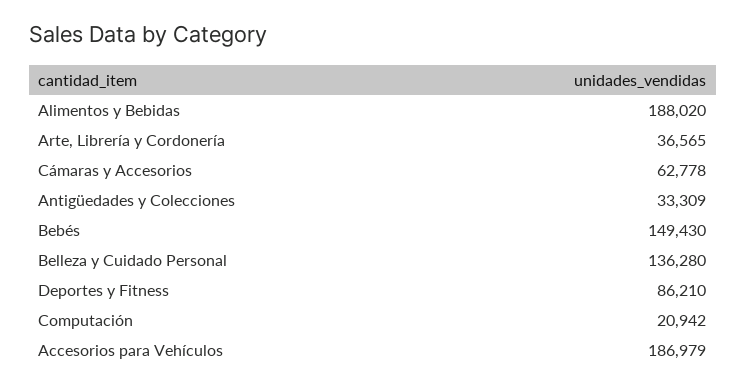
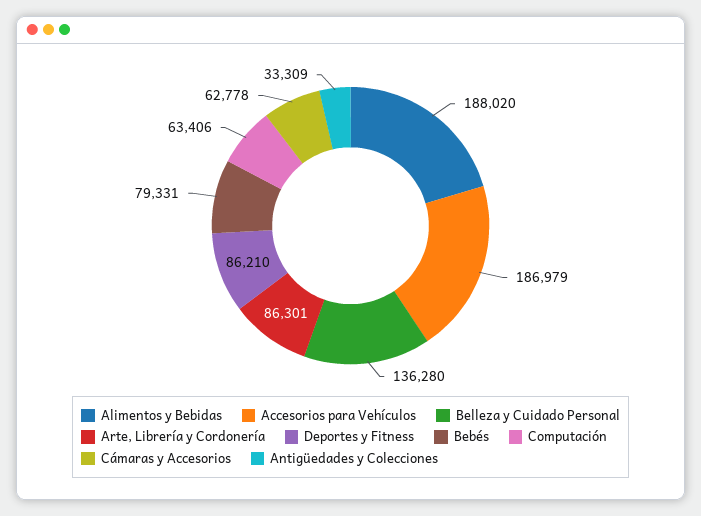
Arte, Librería y Cordonería: 36565 -> 86301
Bebés: 149430 -> 79331
Computación: 20942 -> 63406

